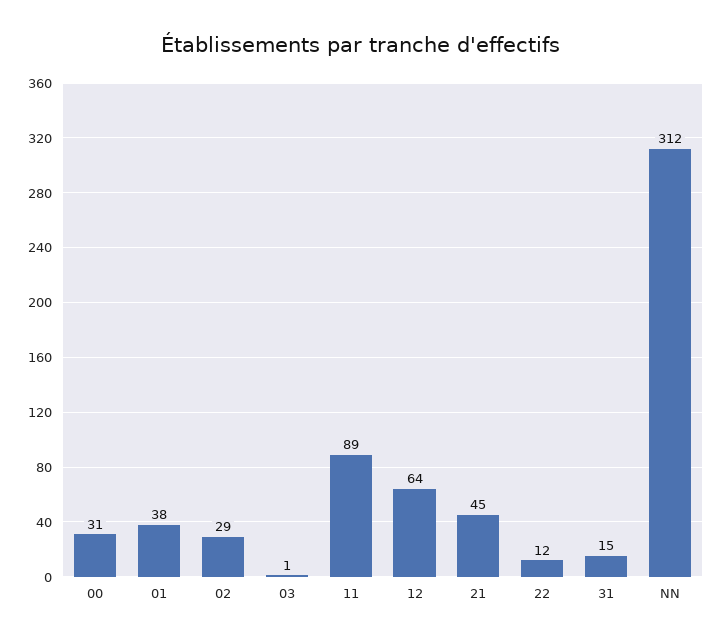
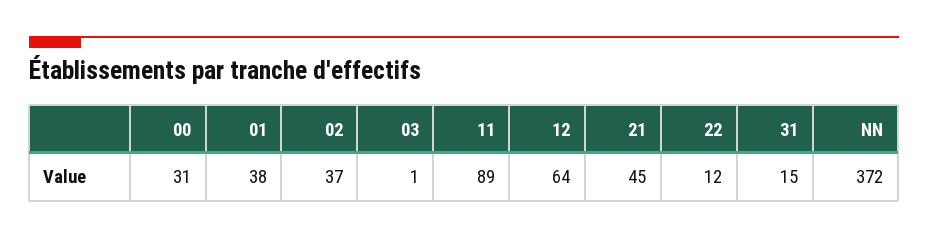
02: 29 -> 37
NN: 312 -> 372

